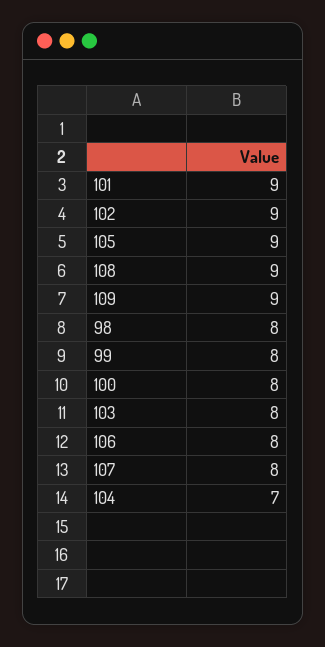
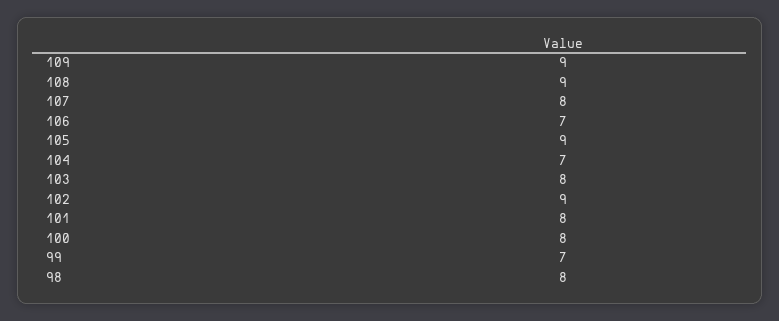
101: 9 -> 8
99: 8 -> 7
106: 8 -> 7

